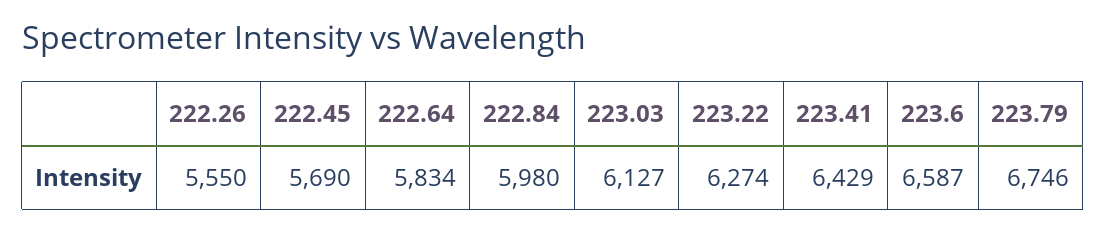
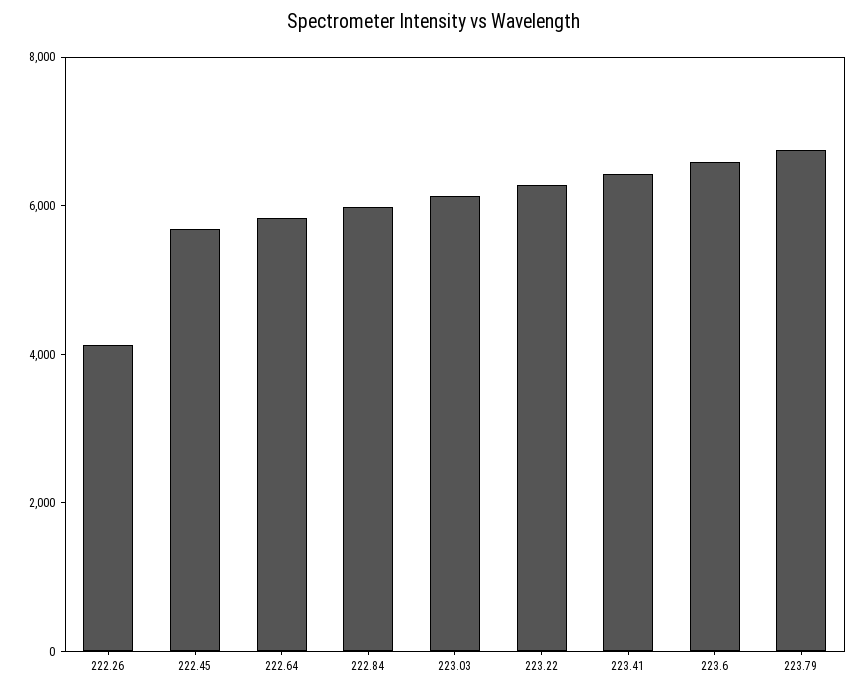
222.26: 5550 -> 4000

